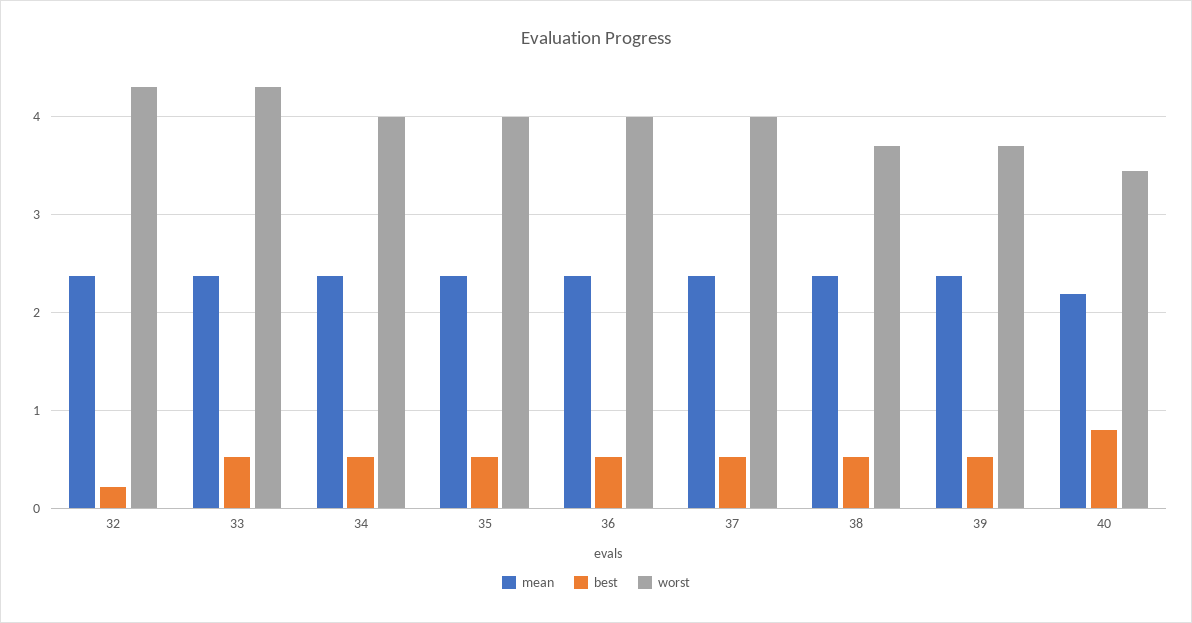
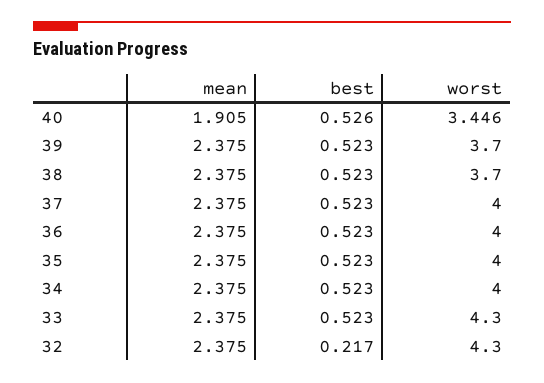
mean, 40: 2.2 -> 1.905
best, 40: 0.8 -> 0.526

